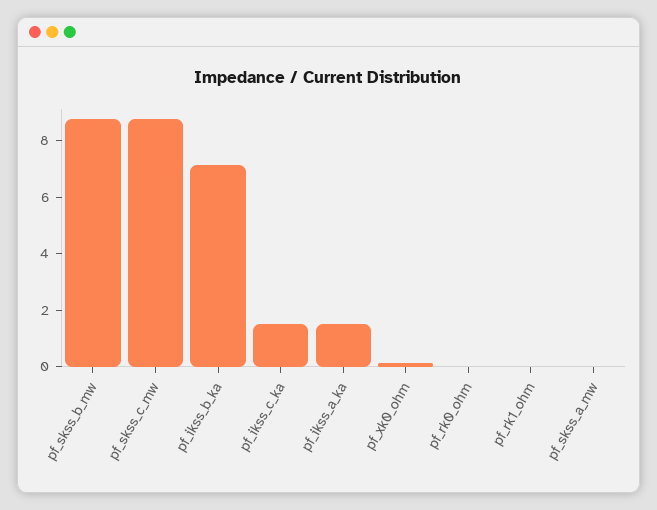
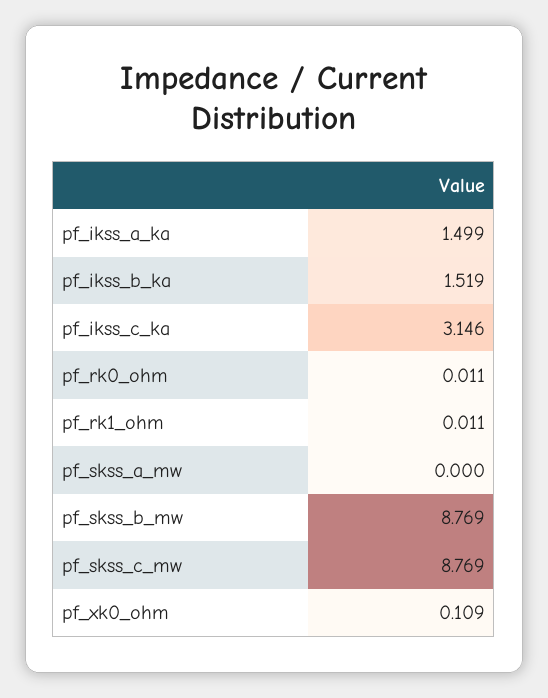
pf_ikss_b_ka: 7 -> 1.519
pf_ikss_c_ka: 1.5 -> 3.146

